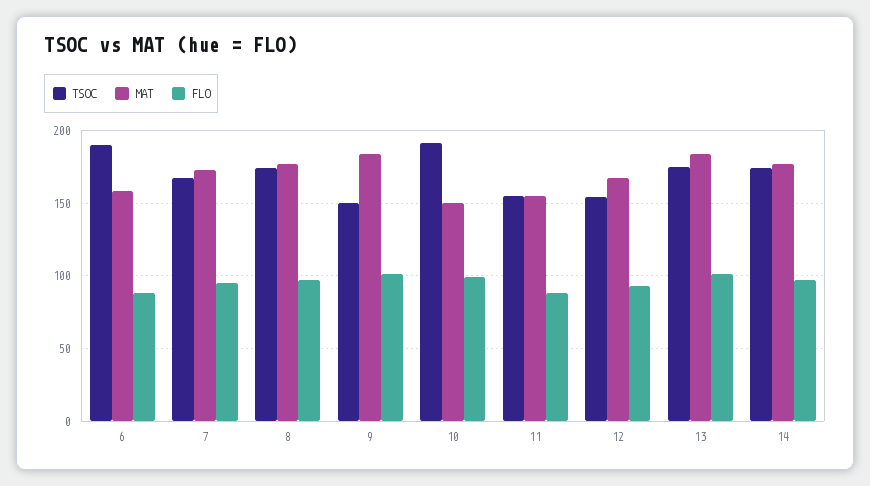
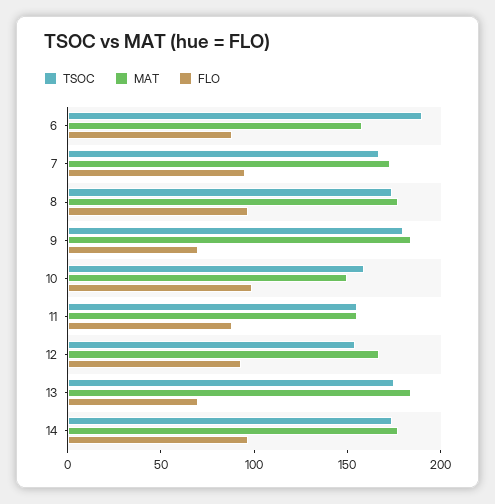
TSOC, 9: 150 -> 180
FLO, 9: 100 -> 70
TSOC, 10: 190 -> 160
FLO, 13: 100 -> 70

